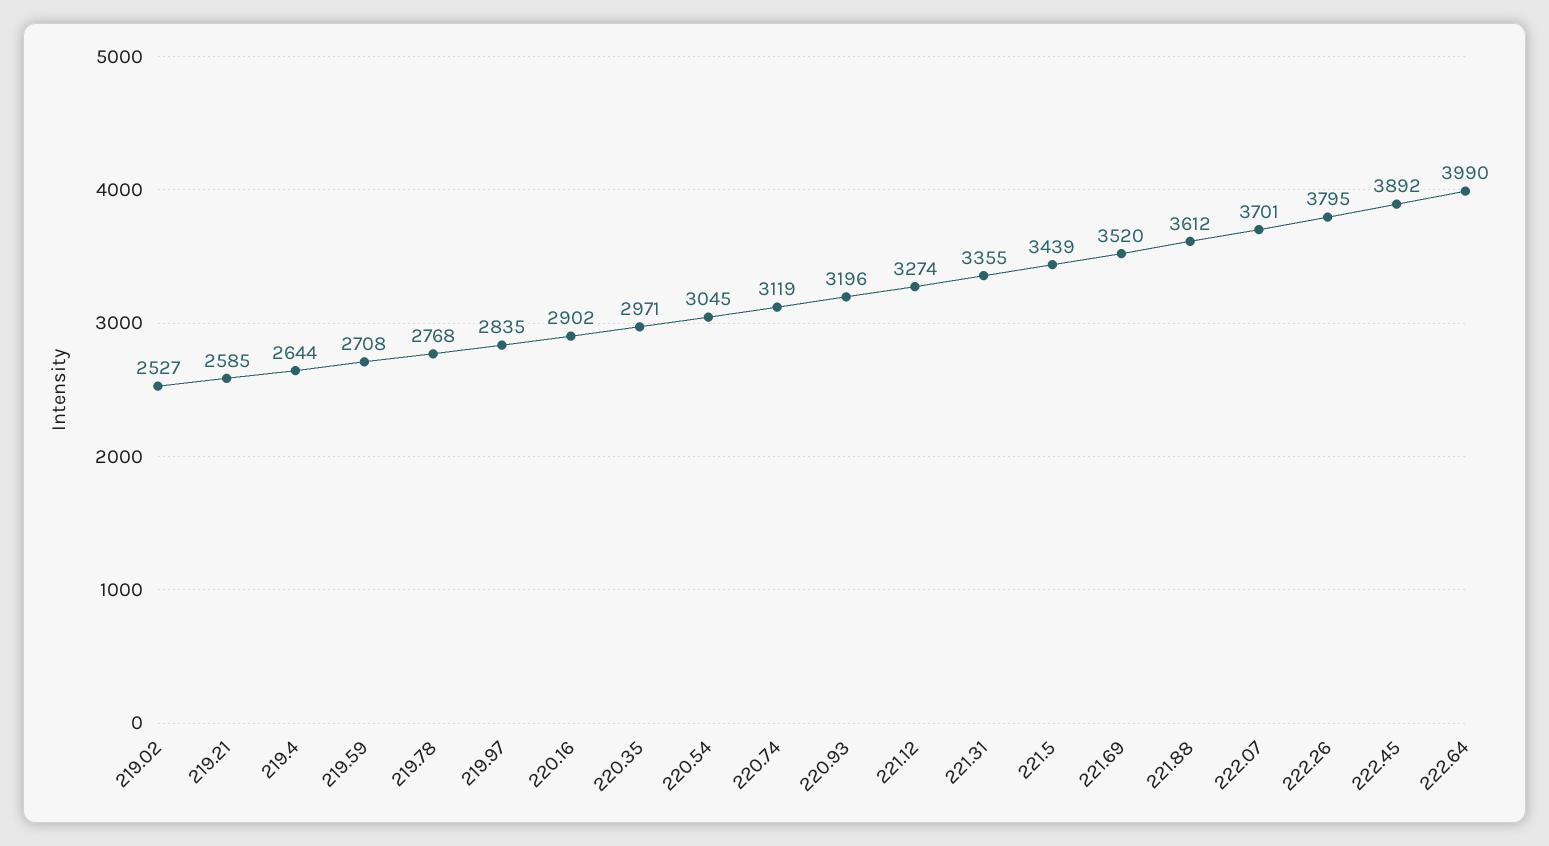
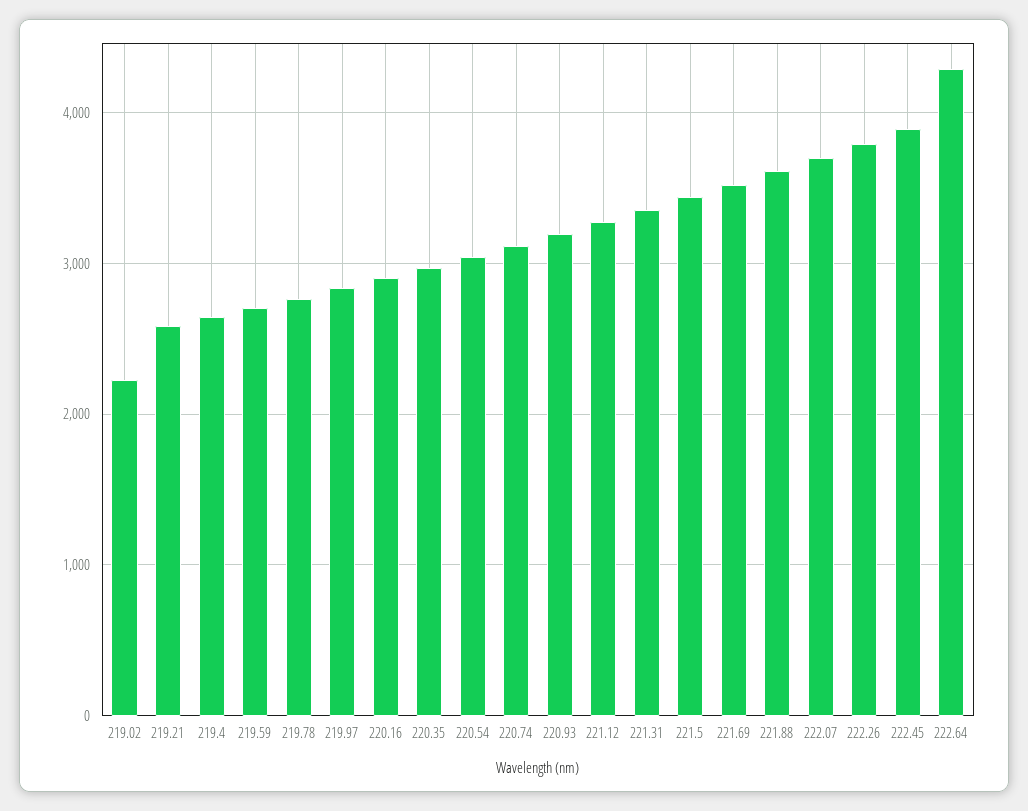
219.02: 2527 -> 2200
222.64: 3990 -> 4300

